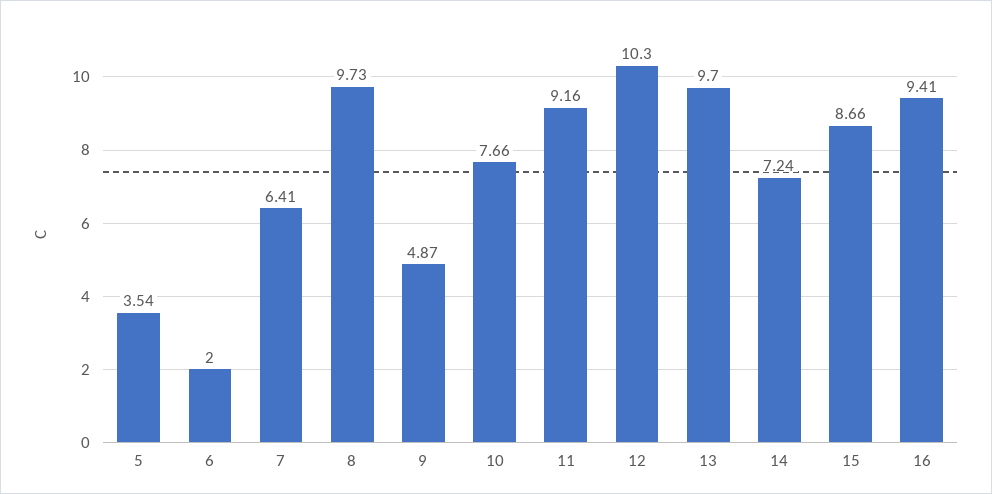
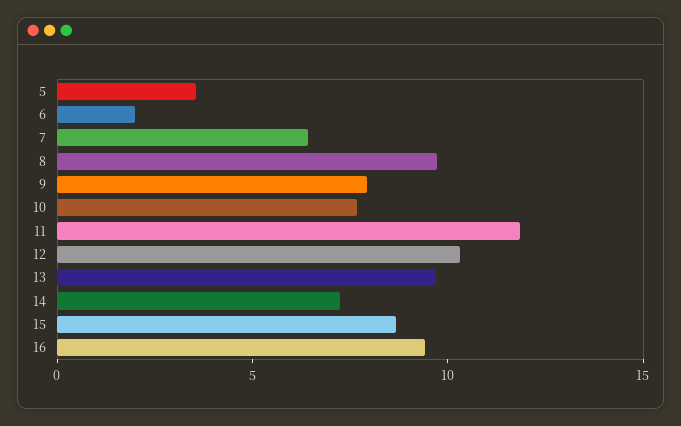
9: 4.87 -> 8
11: 9.16 -> 12

